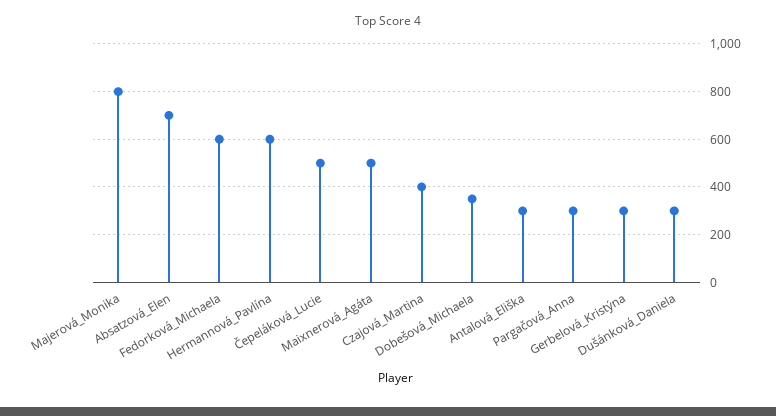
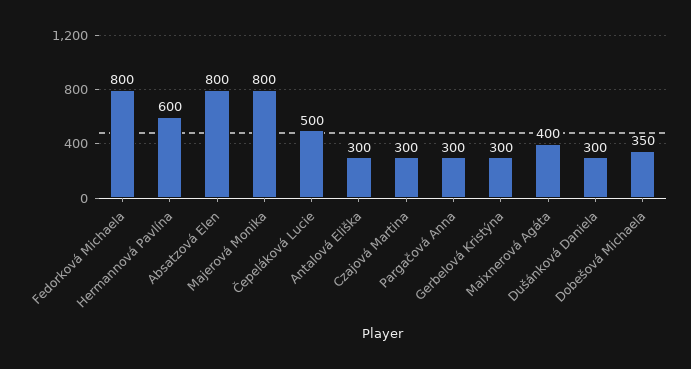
Absatzová_Elen: 700 -> 800
Fedorková_Michaela: 600 -> 800
Maixnerová_Agáta: 500 -> 400
Czajová_Martina: 400 -> 300

